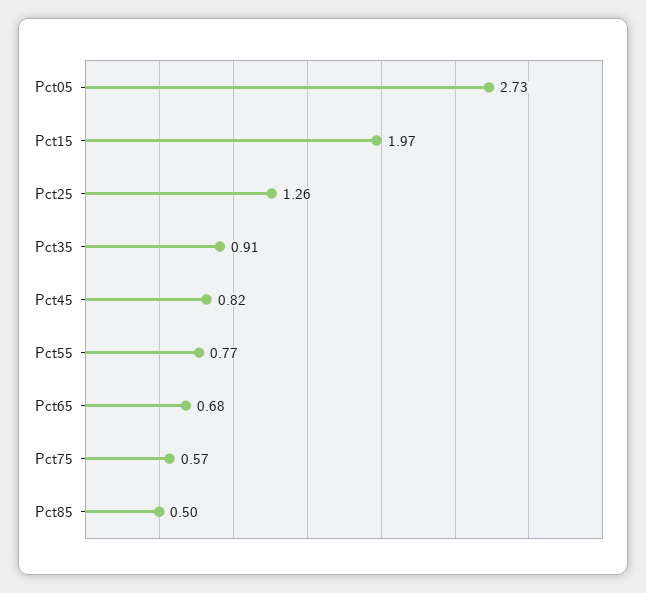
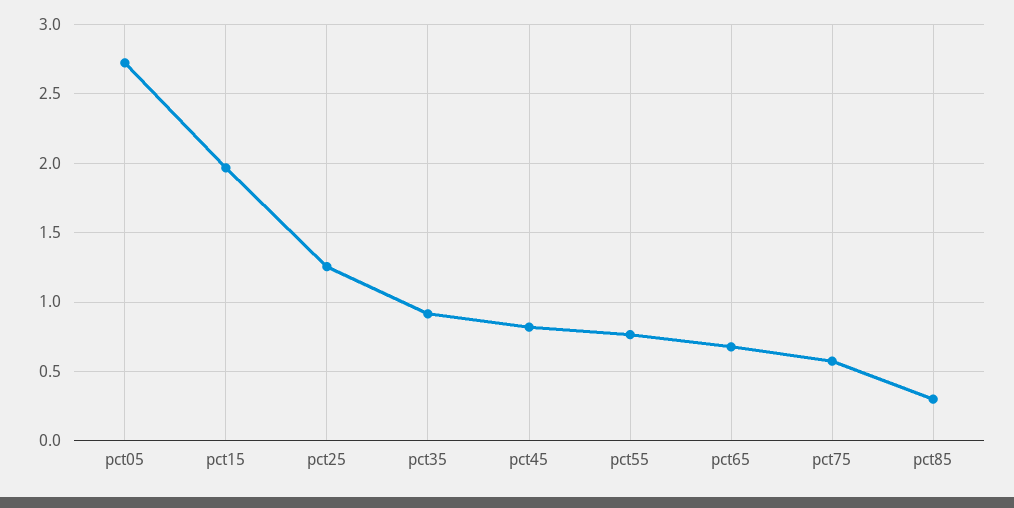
Pct85: 0.5 -> 0.3

